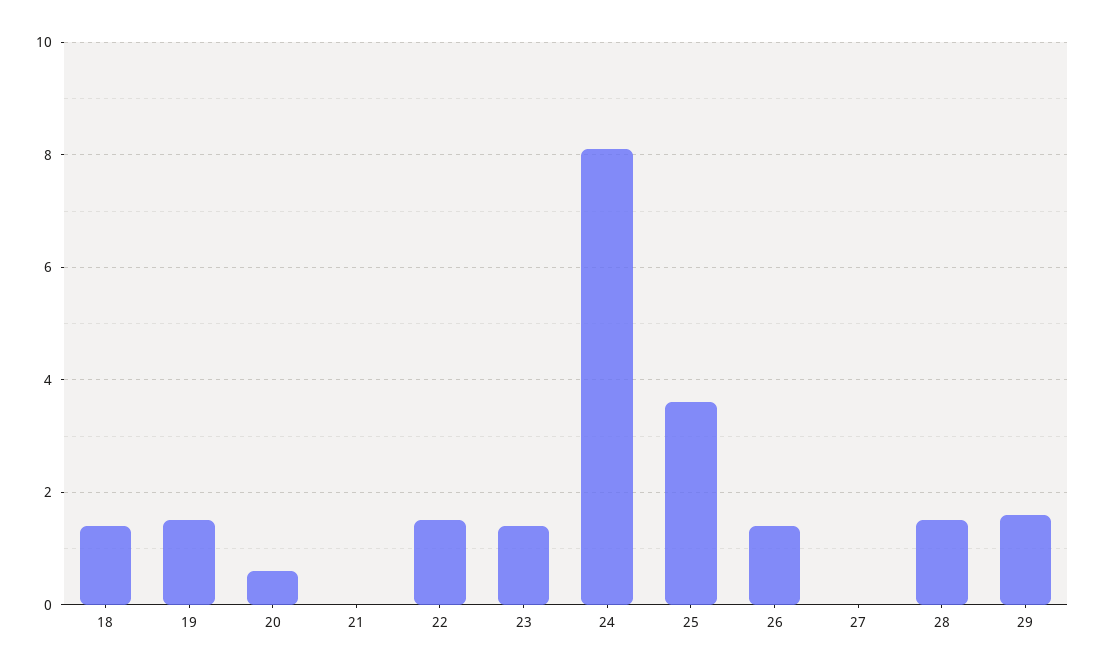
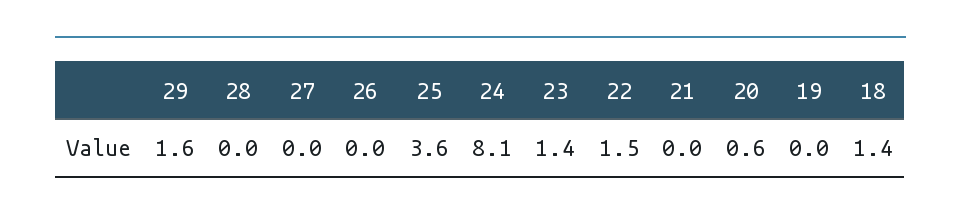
19: 1.5 -> 0
26: 1.5 -> 0
28: 1.5 -> 0

